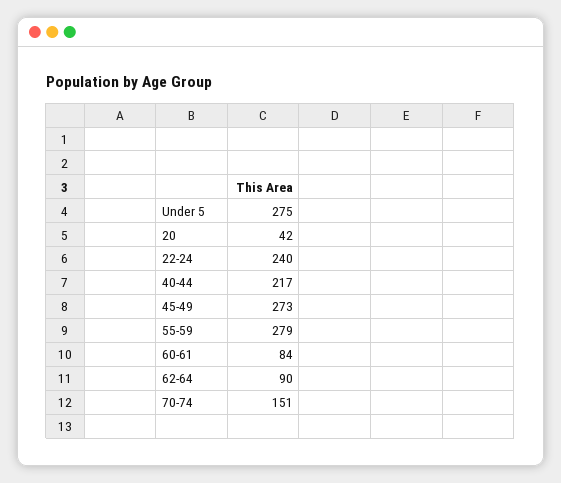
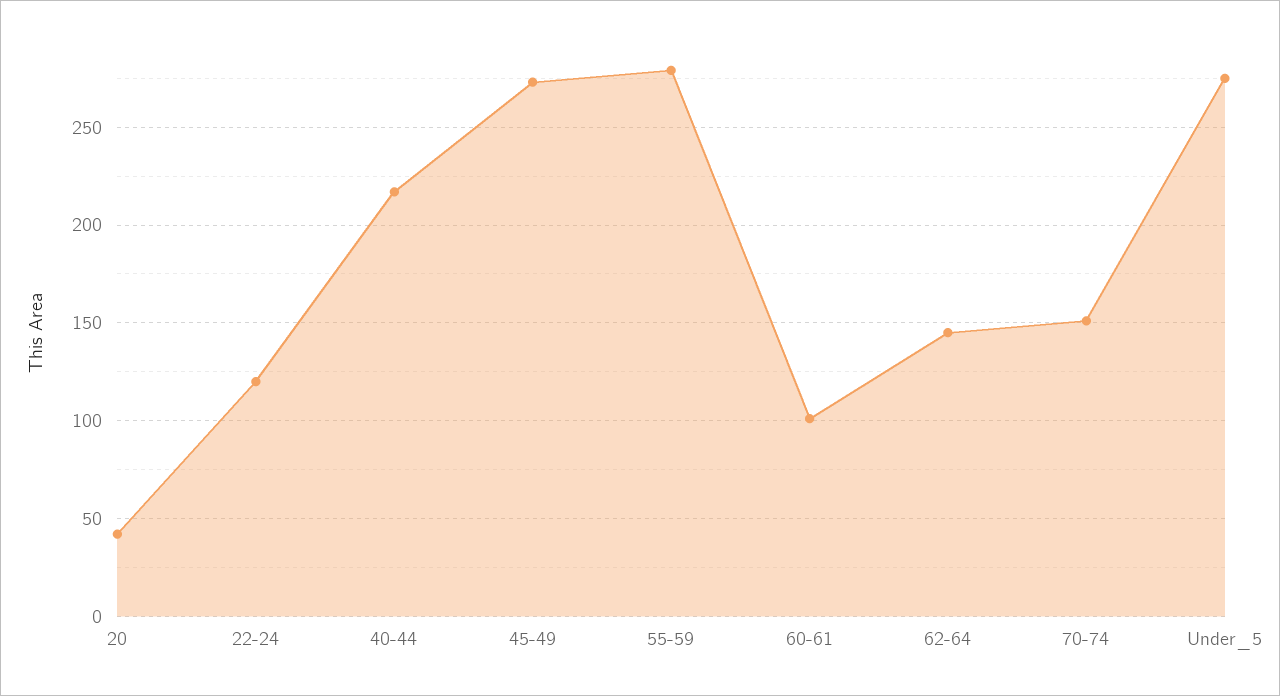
22-24: 240 -> 120
60-61: 84 -> 100
62-64: 90 -> 145

